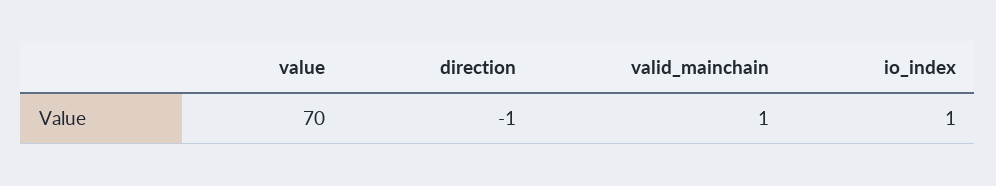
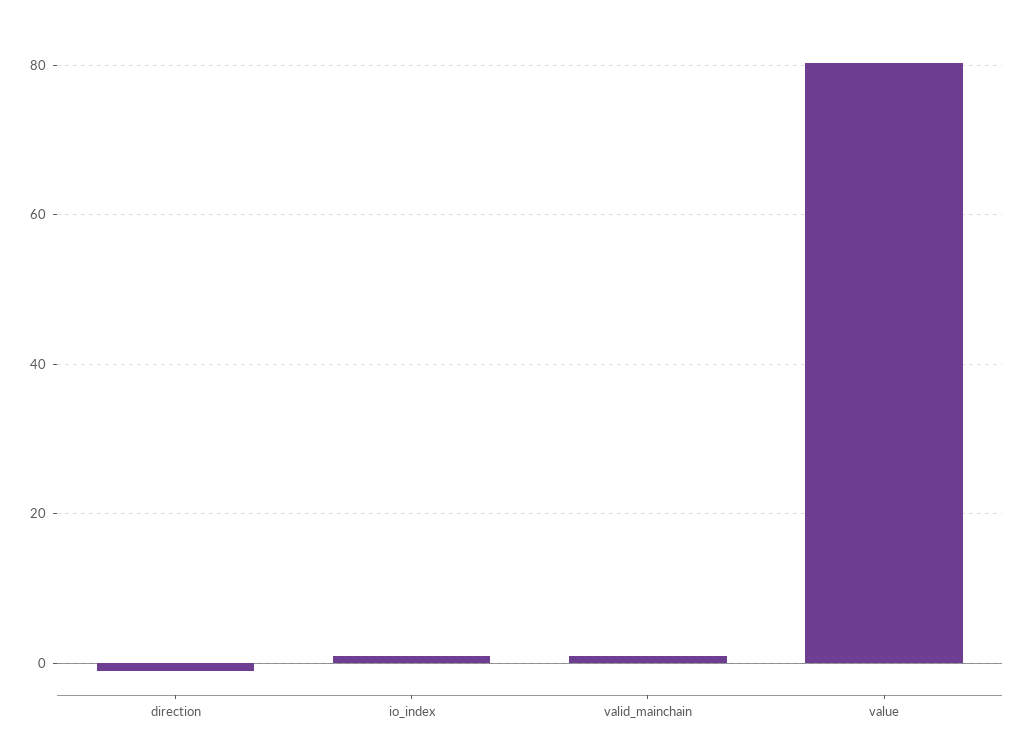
value: 70 -> 80

